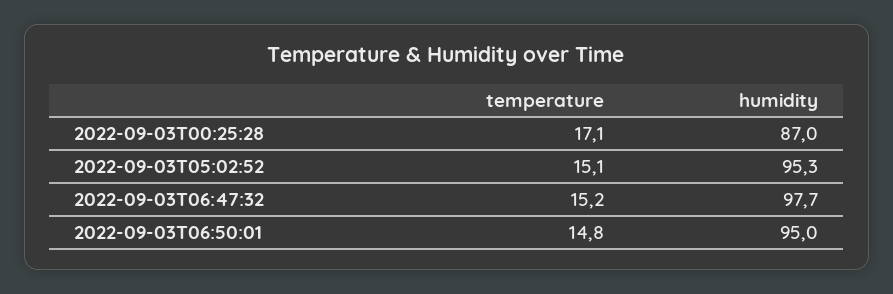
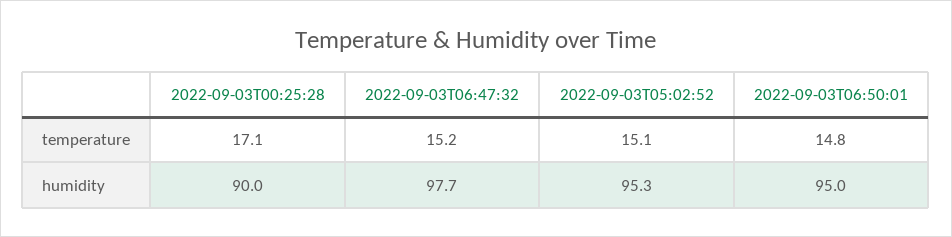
humidity, 2022-09-03T00:25:28: 87 -> 90

